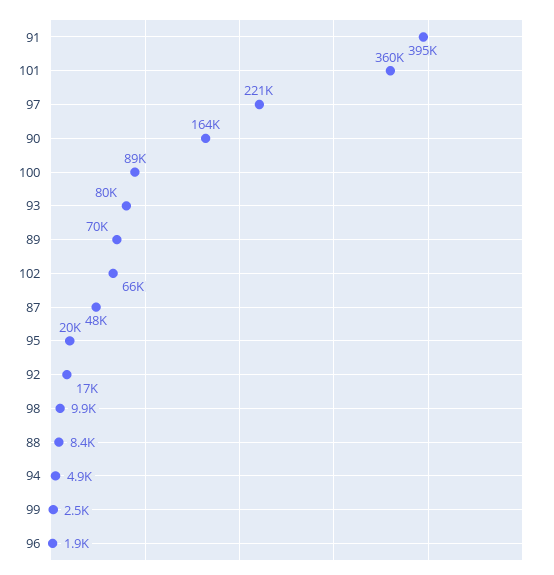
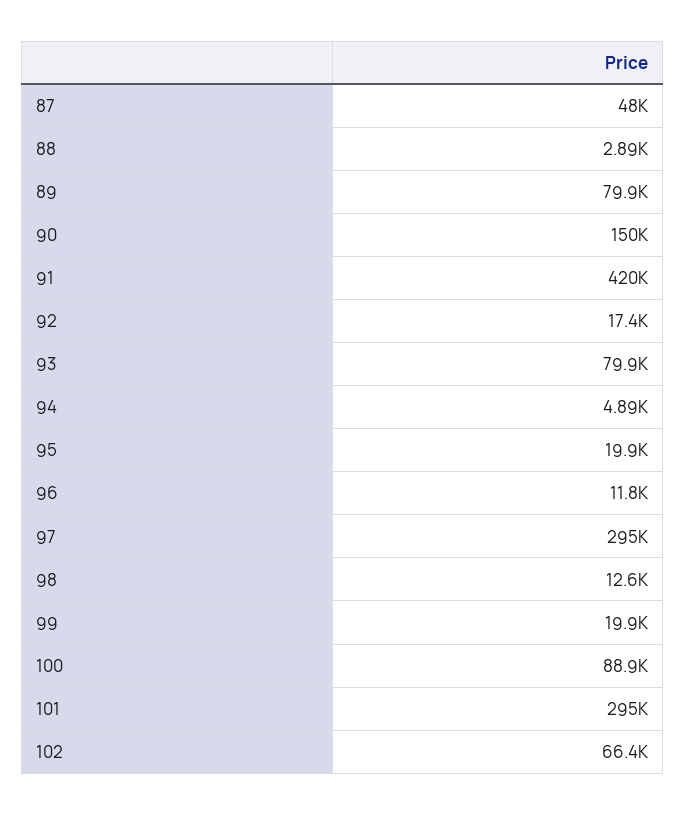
91: 395000 -> 420000
101: 360000 -> 295000
97: 221000 -> 295000
90: 164000 -> 150000
89: 70000 -> 79900
98: 9900 -> 12600
88: 8400 -> 2890
99: 2500 -> 19900
96: 1900 -> 11800

